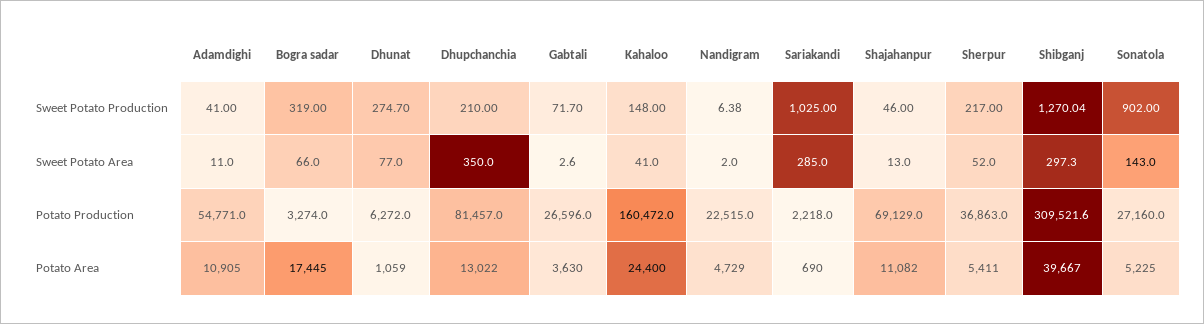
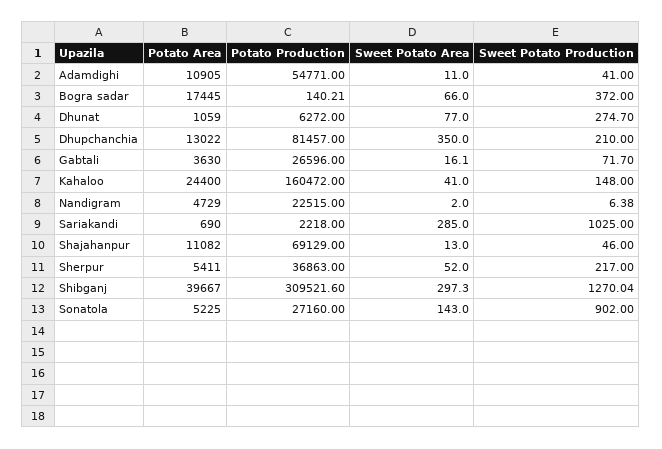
Bogra sadar, Sweet Potato Production: 319 -> 372
Gabtali, Sweet Potato Area: 2.6 -> 16.1
Bogra sadar, Potato Production: 3274 -> 140.21

